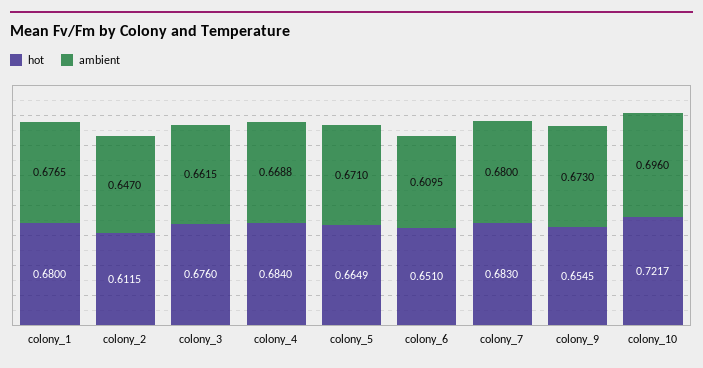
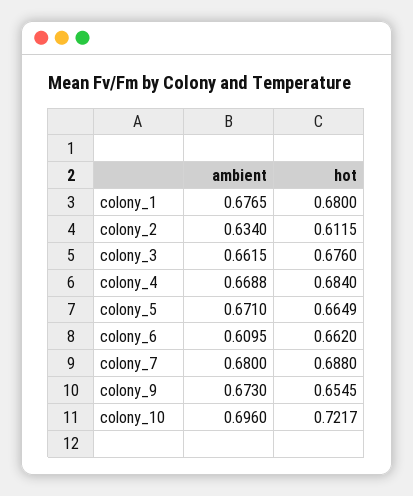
ambient, colony_2: 0.647 -> 0.634
hot, colony_6: 0.651 -> 0.662
hot, colony_7: 0.683 -> 0.688

